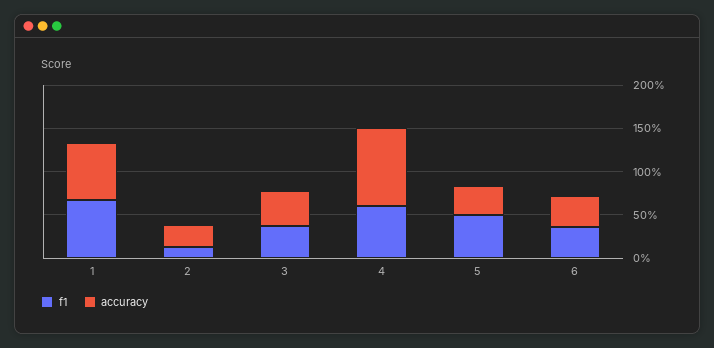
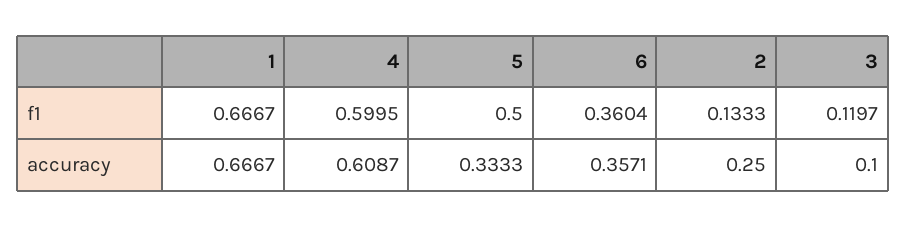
f1, 3: 0.4 -> 0.1197
accuracy, 3: 0.4 -> 0.1
accuracy, 4: 0.9 -> 0.6087

